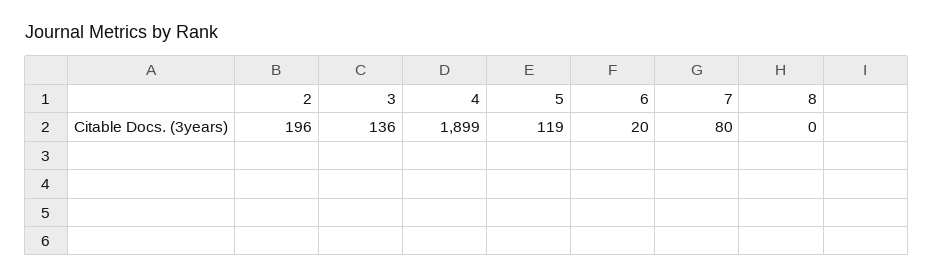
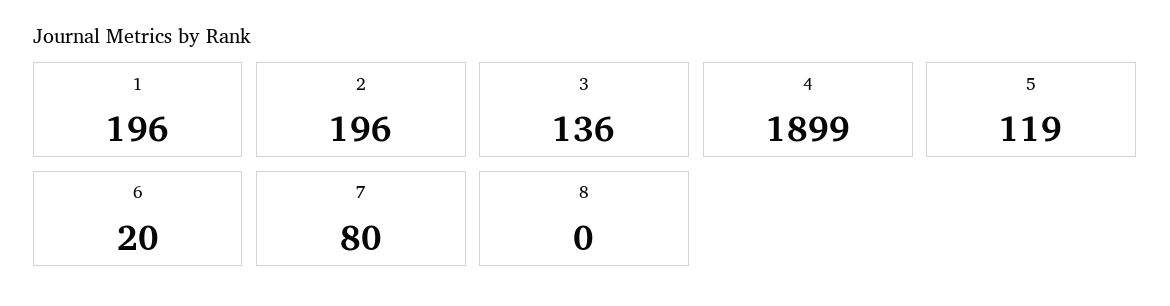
1: none -> 196

